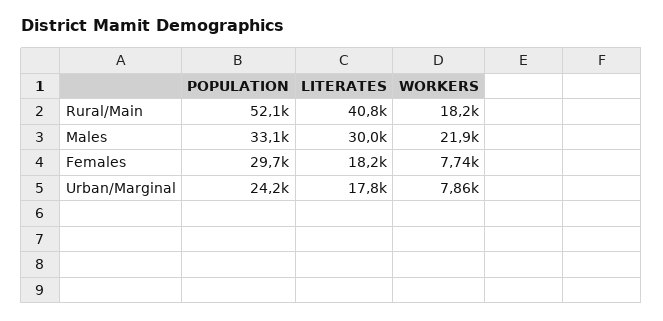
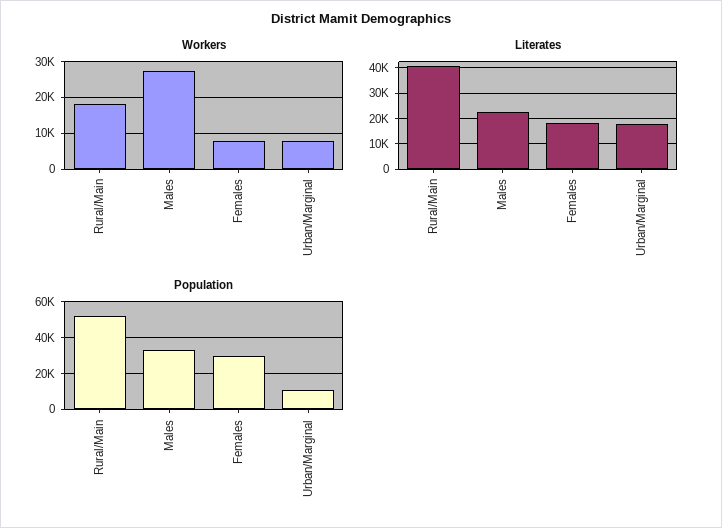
LITERATES, Males: 30000 -> 22500
WORKERS, Males: 21900 -> 28000
POPULATION, Urban/Marginal: 24200 -> 10000

